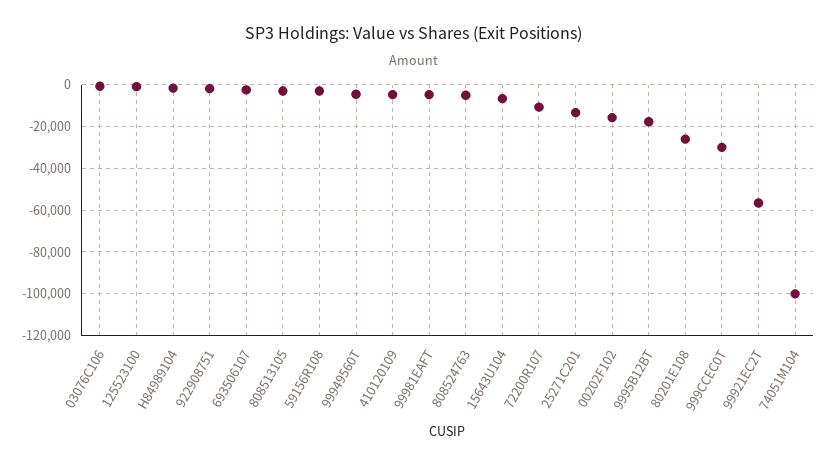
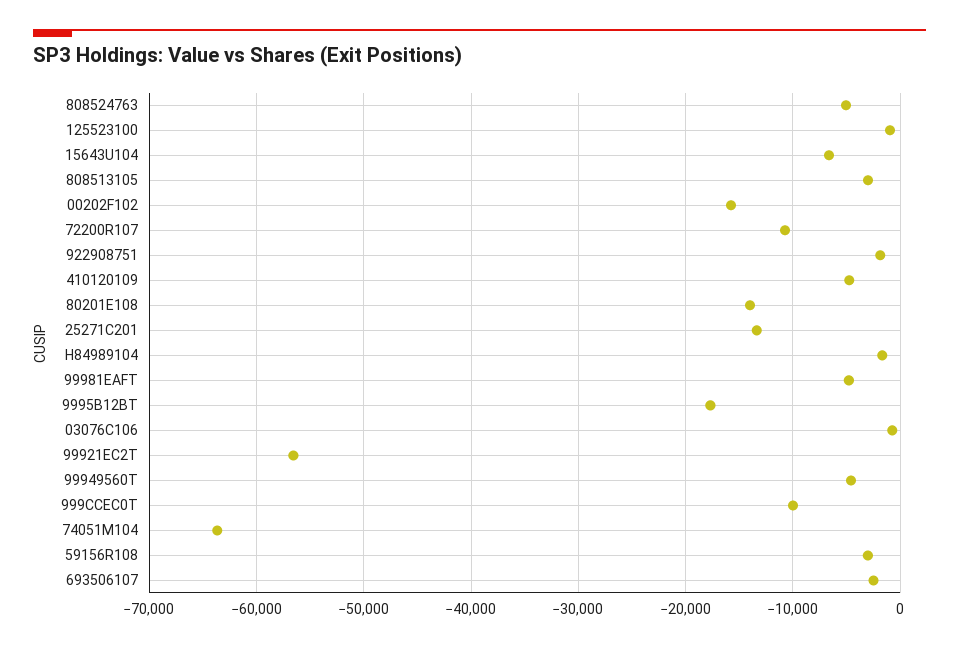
80201E108: -25000 -> -14000
999CCEC0T: -30000 -> -10000
74051M104: -100000 -> -64000

